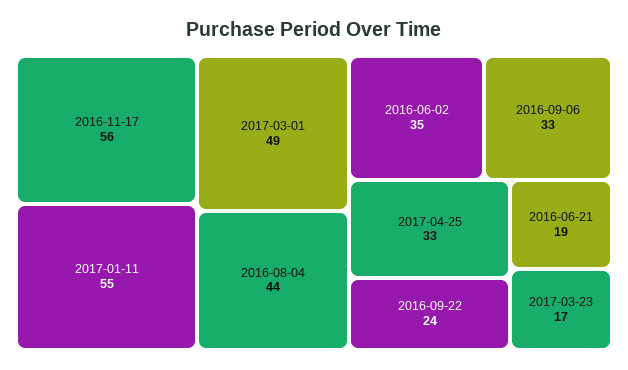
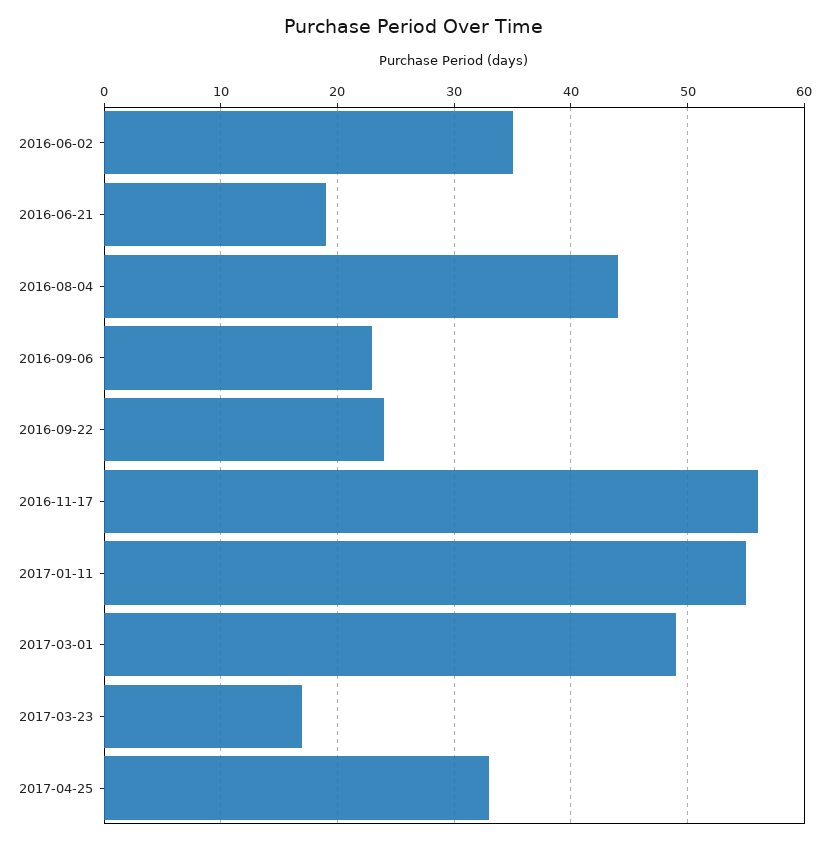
2016-09-06: 33 -> 23

